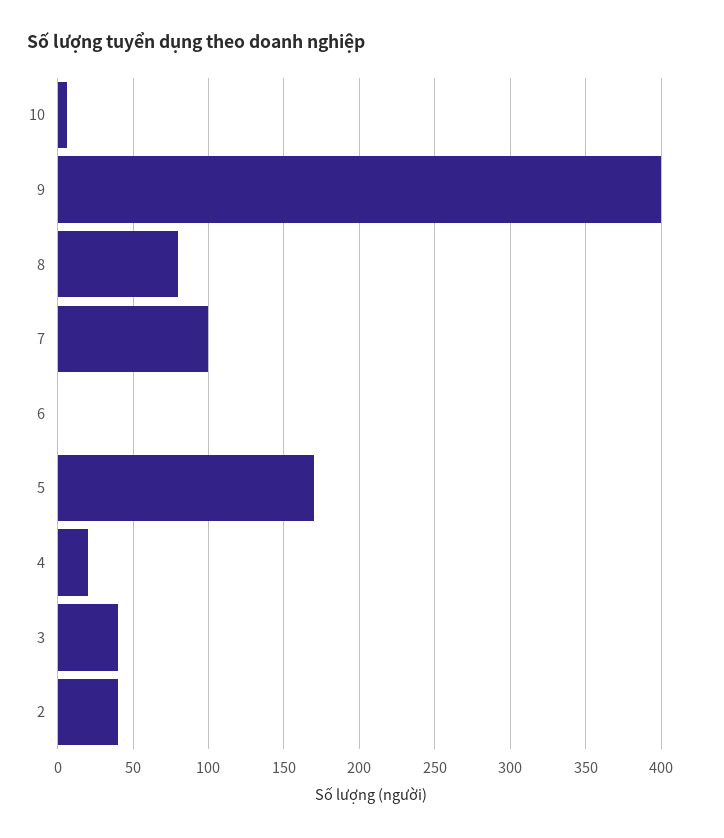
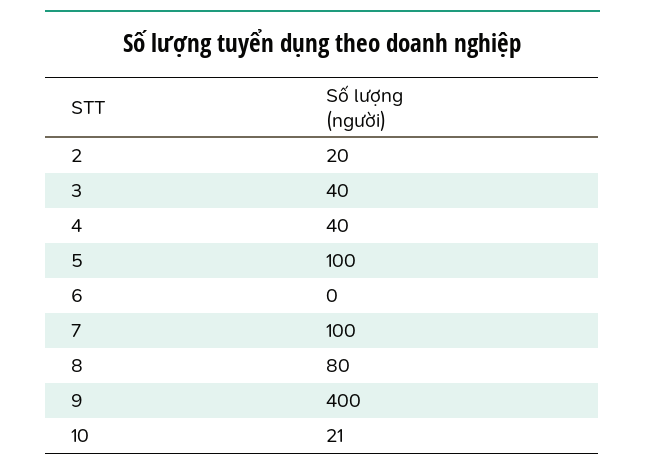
10: 5 -> 21
5: 170 -> 100
4: 20 -> 40
2: 40 -> 20

